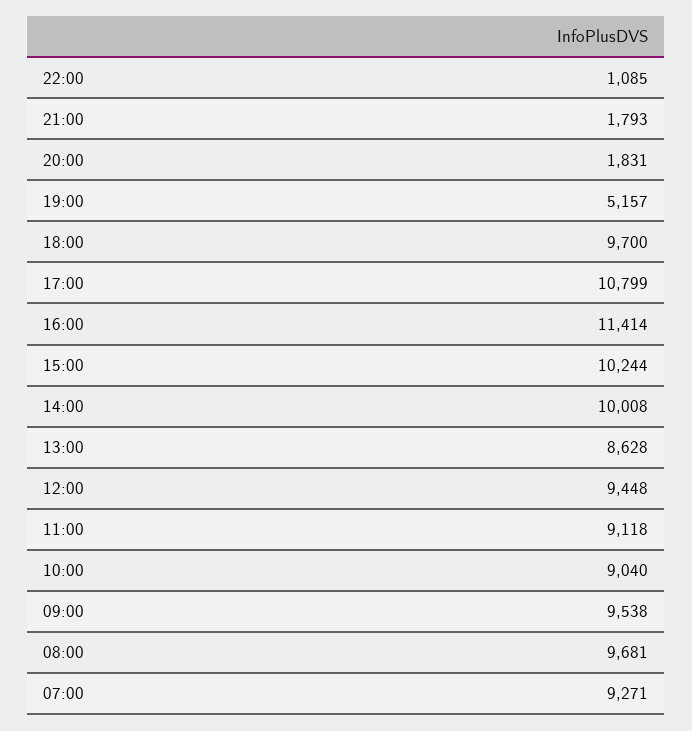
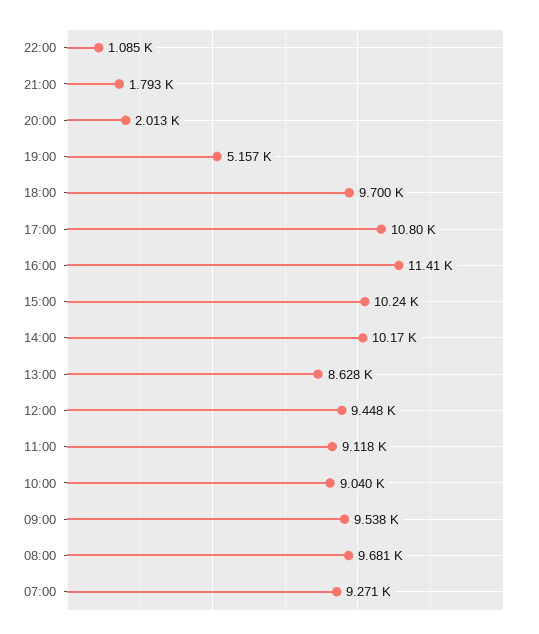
20:00: 1831 -> 2013
14:00: 10008 -> 10170

